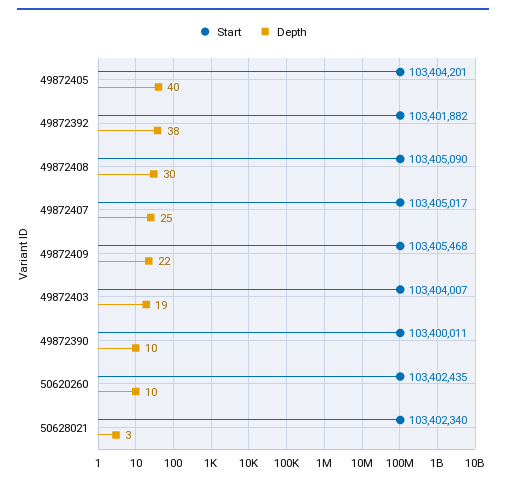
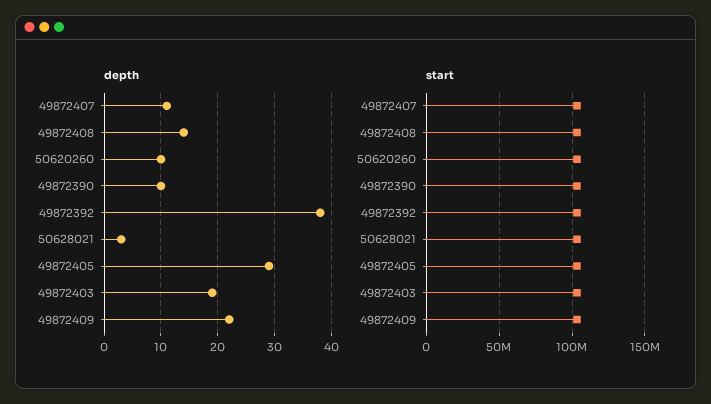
Depth, 49872405: 40 -> 30
Depth, 49872408: 30 -> 15
Depth, 49872407: 25 -> 10

